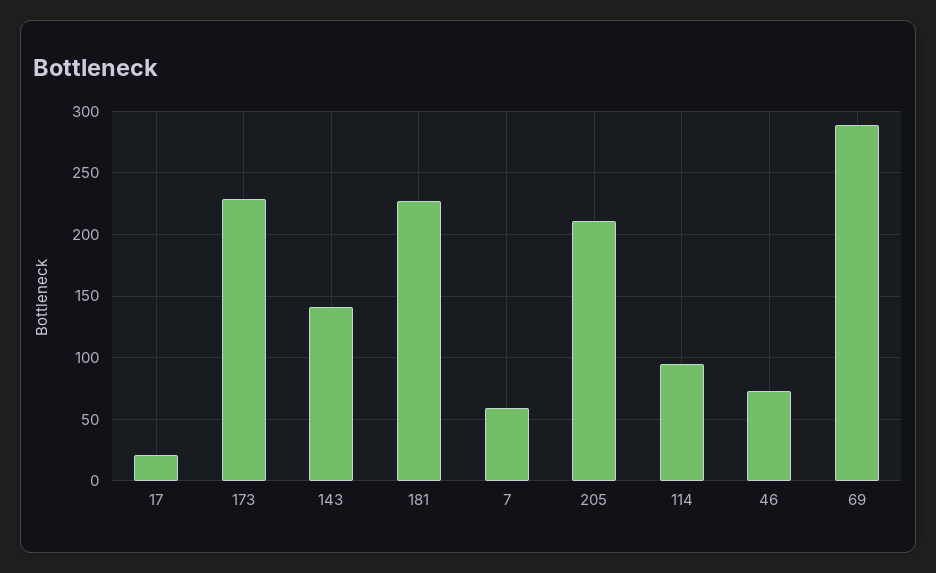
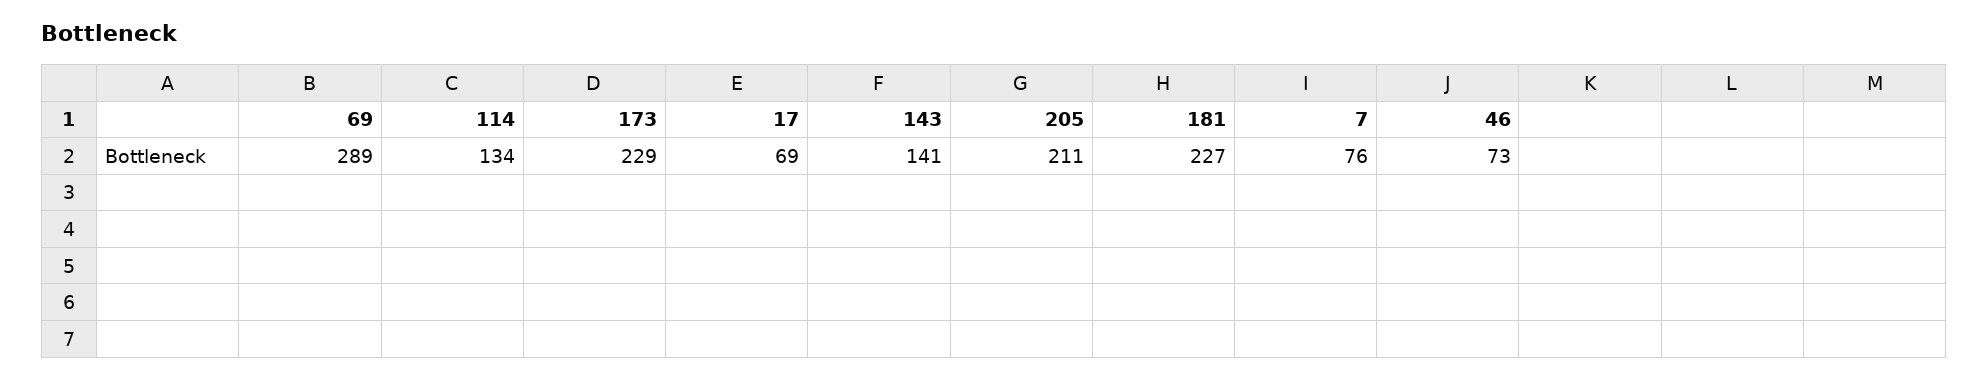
17: 20 -> 69
7: 60 -> 76
114: 95 -> 134

